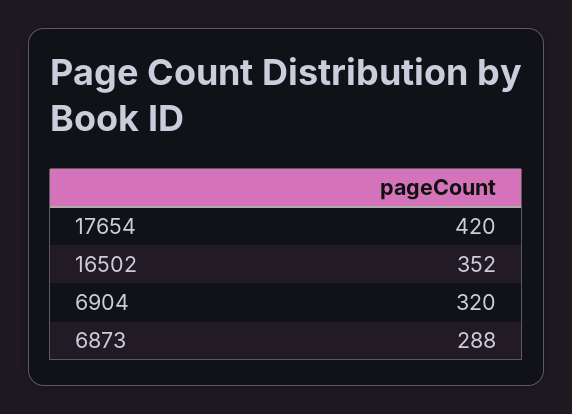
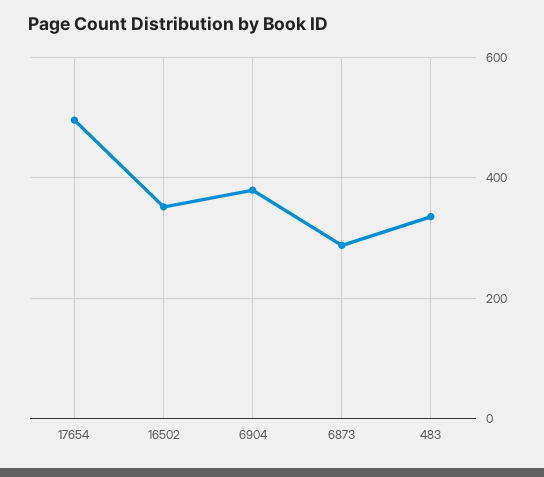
17654: 420 -> 500
6904: 320 -> 380
483: none -> 340

